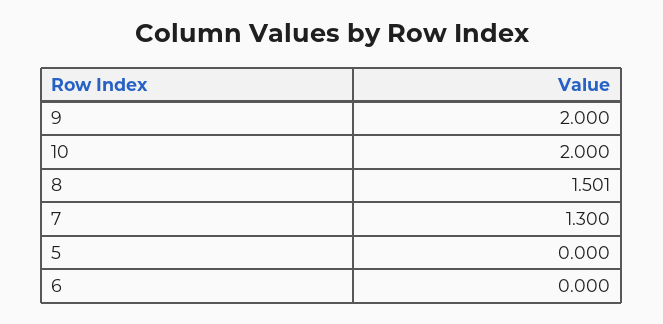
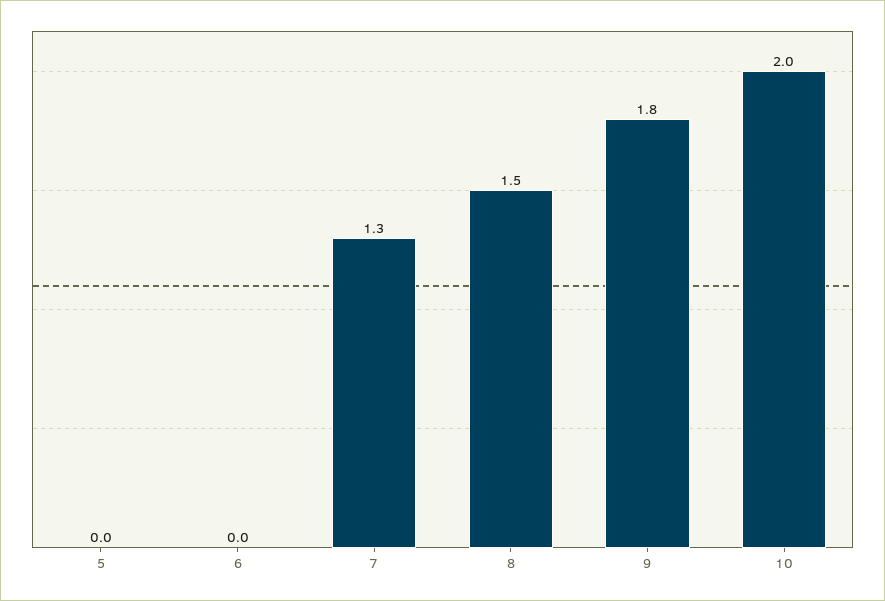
9: 2 -> 1.8
8: 1.501 -> 1.5

